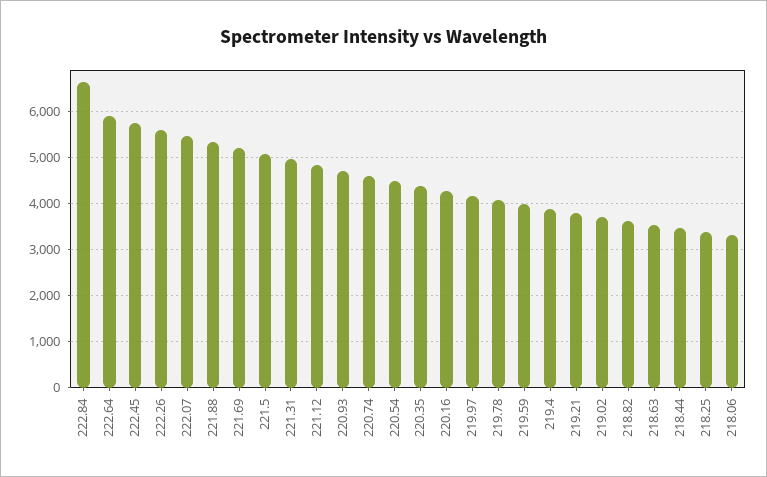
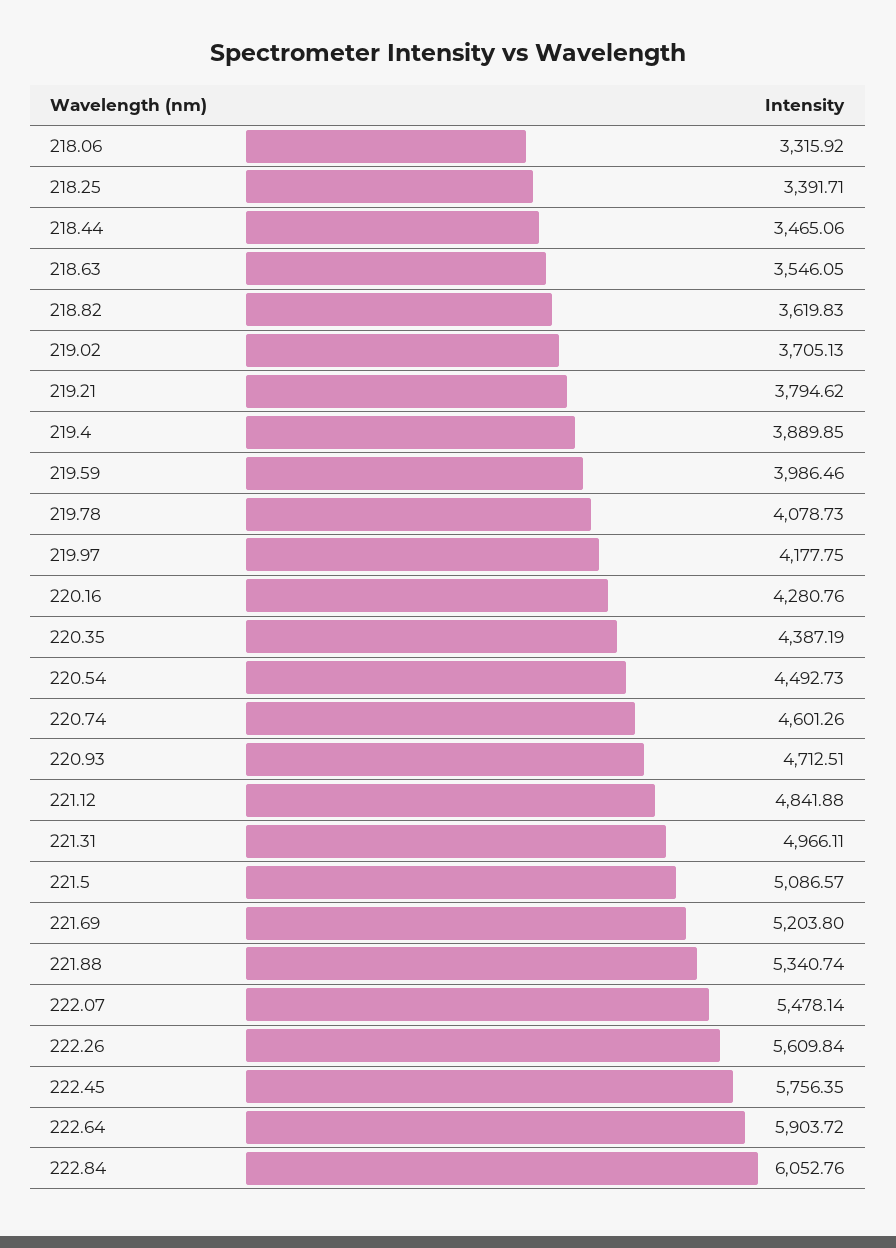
222.84: 6600 -> 6052.76

